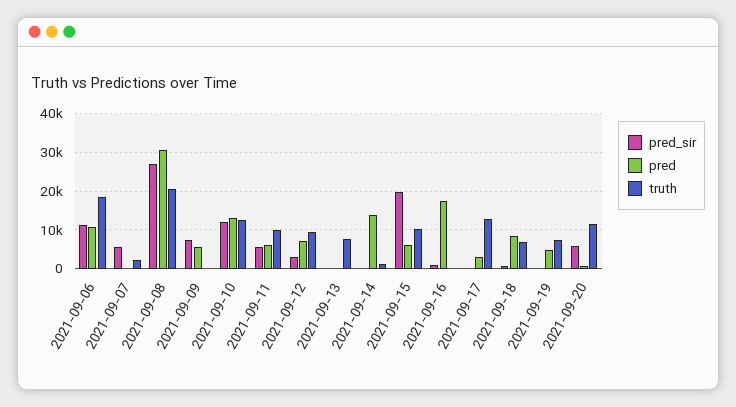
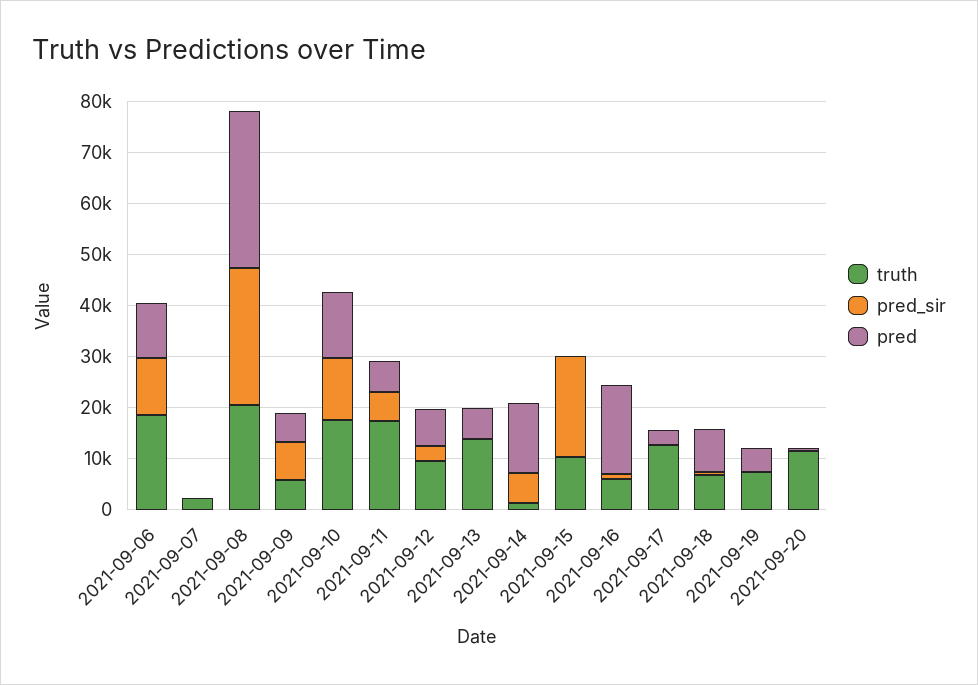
pred_sir, 2021-09-07: 6000 -> 0
truth, 2021-09-09: 0 -> 6000
truth, 2021-09-10: 12000 -> 18000
truth, 2021-09-11: 10000 -> 18000
pred, 2021-09-13: 0 -> 6000
truth, 2021-09-13: 8000 -> 14000
pred_sir, 2021-09-14: 0 -> 6000
pred, 2021-09-15: 6000 -> 0
truth, 2021-09-16: 0 -> 6000
pred_sir, 2021-09-20: 6000 -> 0

